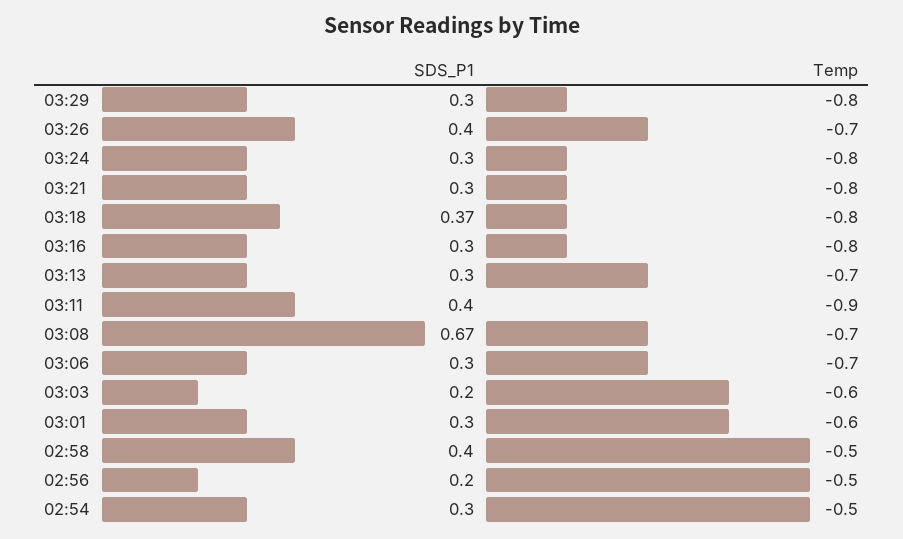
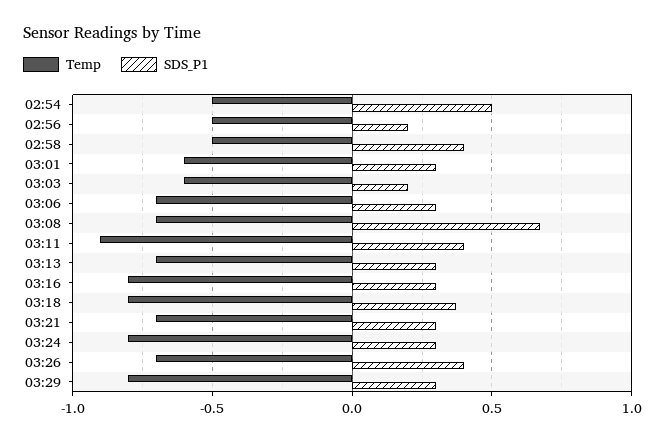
Temp, 03:21: -0.8 -> -0.7
SDS_P1, 02:54: 0.3 -> 0.5

